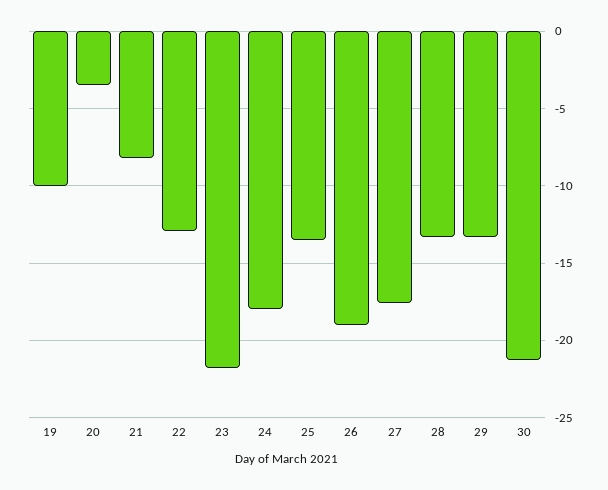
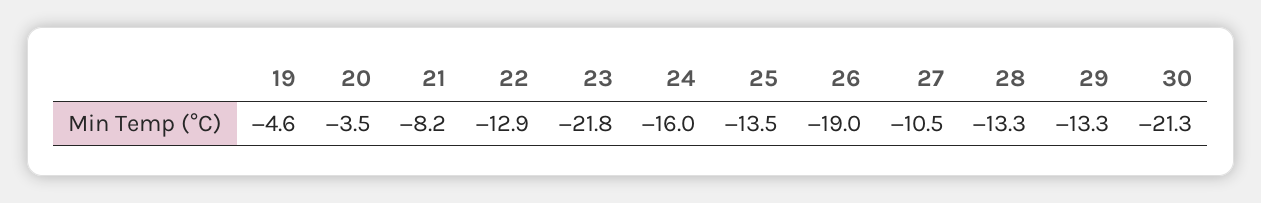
19: -10 -> -4.6
24: -18 -> -16
27: -17.5 -> -10.5

